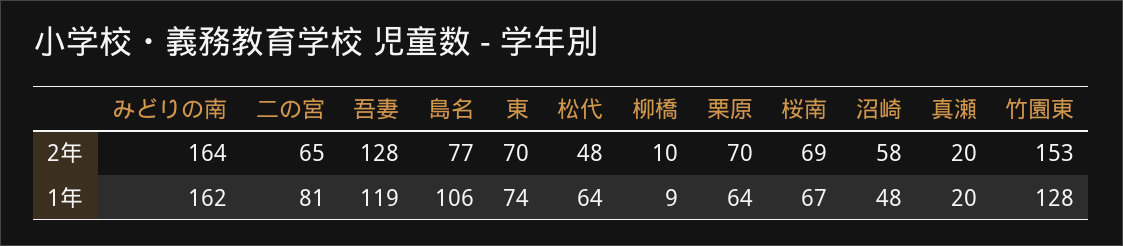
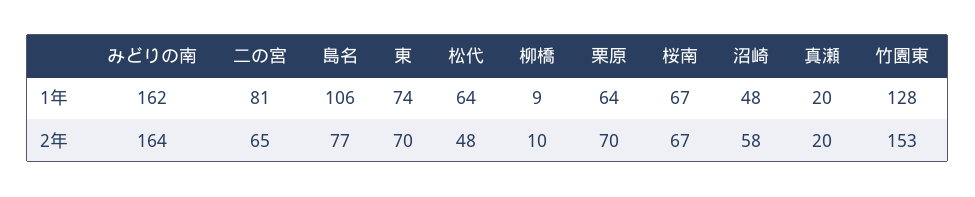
吾妻, 2年: 128 -> none
桜南, 2年: 69 -> 67
吾妻, 1年: 119 -> none

